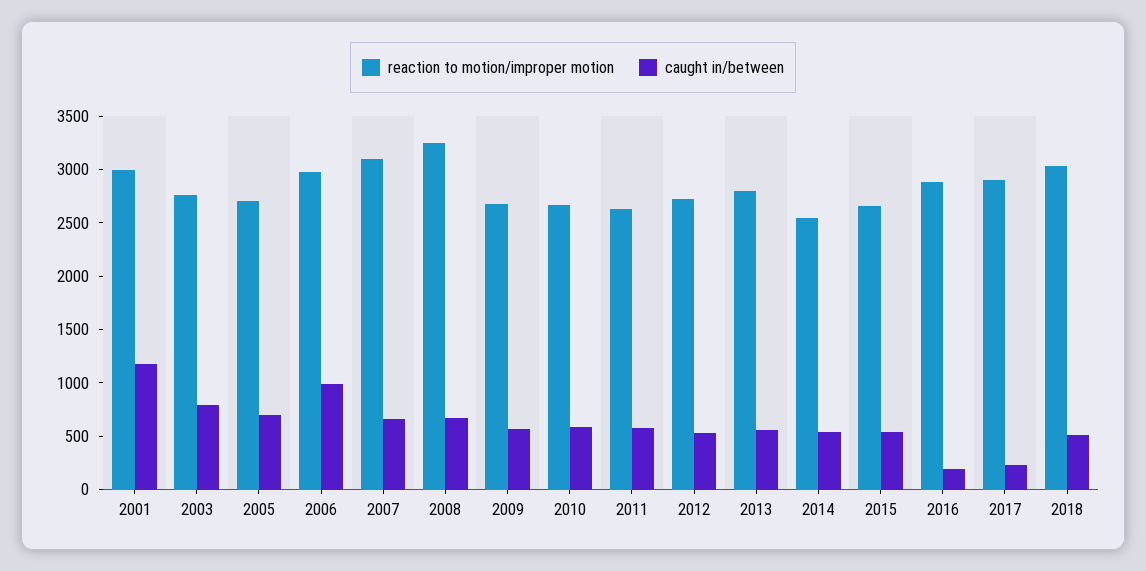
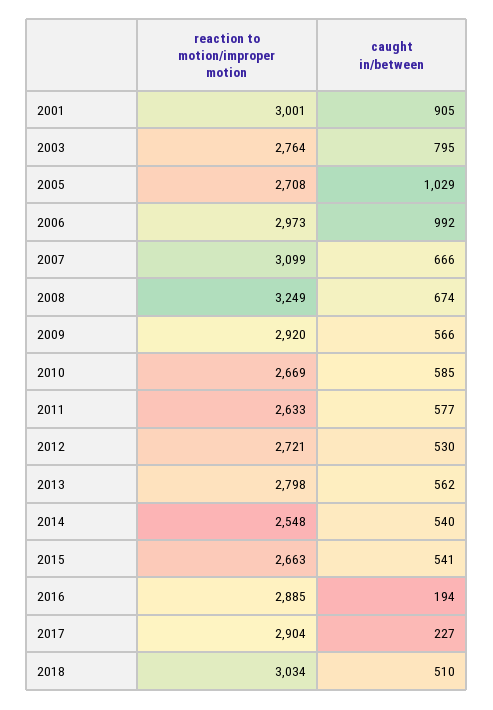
caught in/between, 2001: 1200 -> 905
caught in/between, 2005: 700 -> 1029
reaction to motion/improper motion, 2009: 2700 -> 2920

